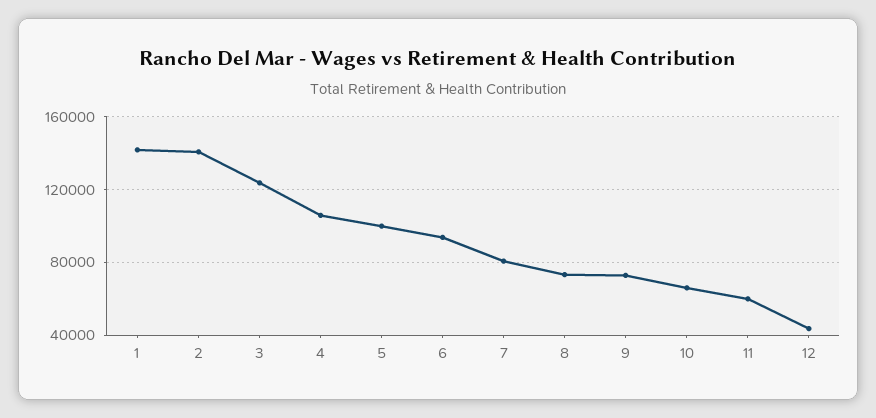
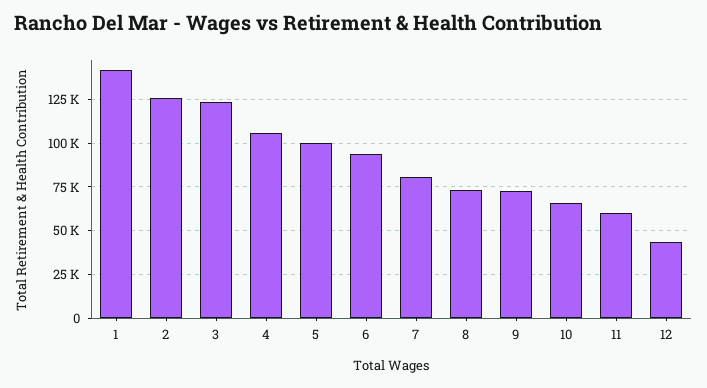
2: 140000 -> 125000

